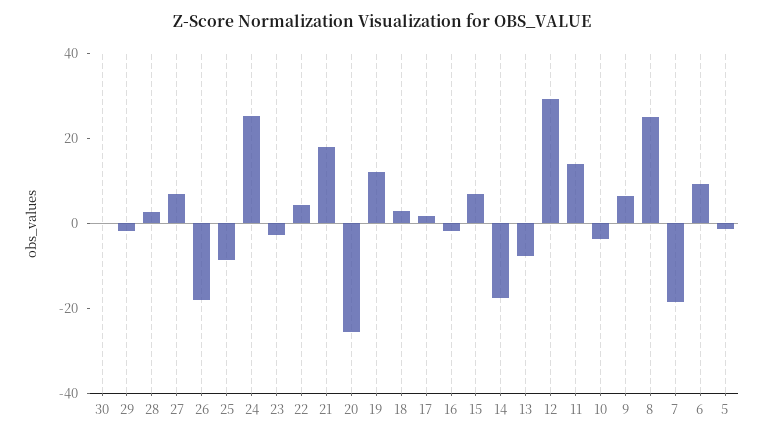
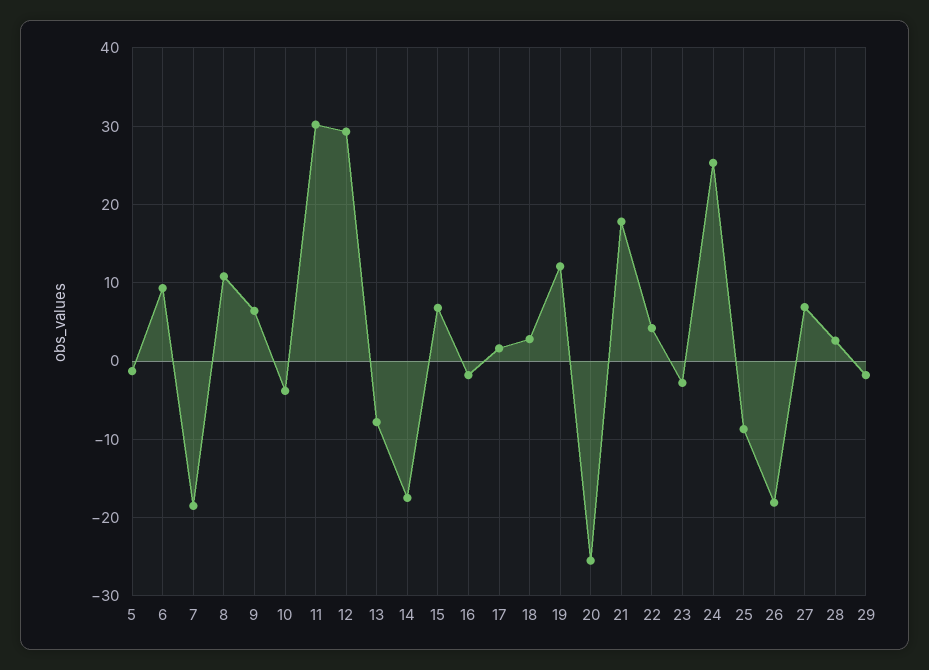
30: 0 -> none
11: 15 -> 30
8: 25 -> 11

